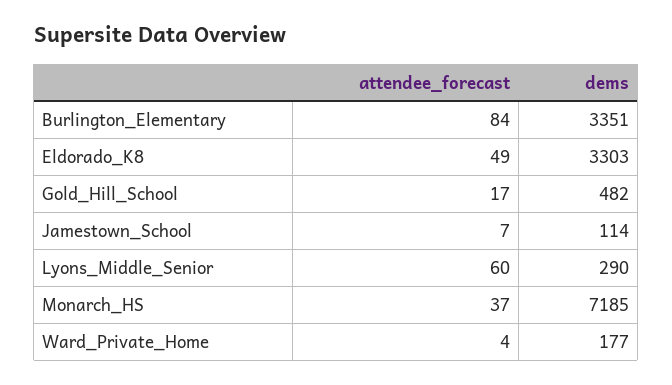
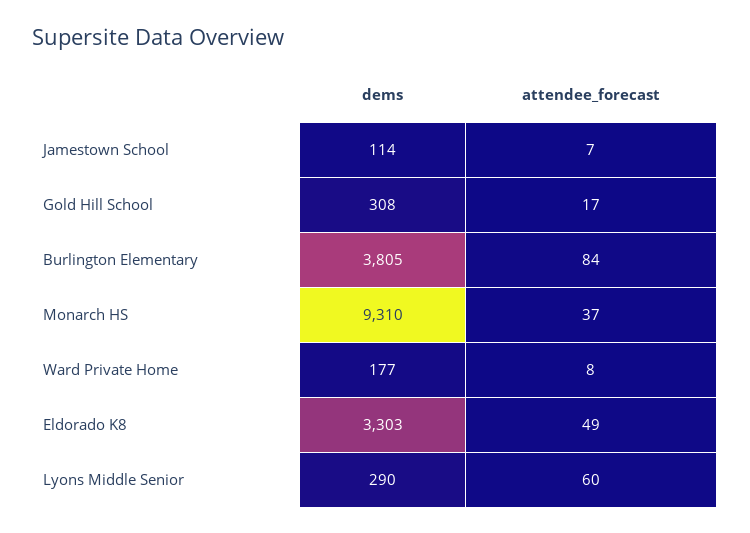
dems, Burlington_Elementary: 3351 -> 3805
dems, Gold_Hill_School: 482 -> 308
dems, Monarch_HS: 7185 -> 9310
attendee_forecast, Ward_Private_Home: 4 -> 8

